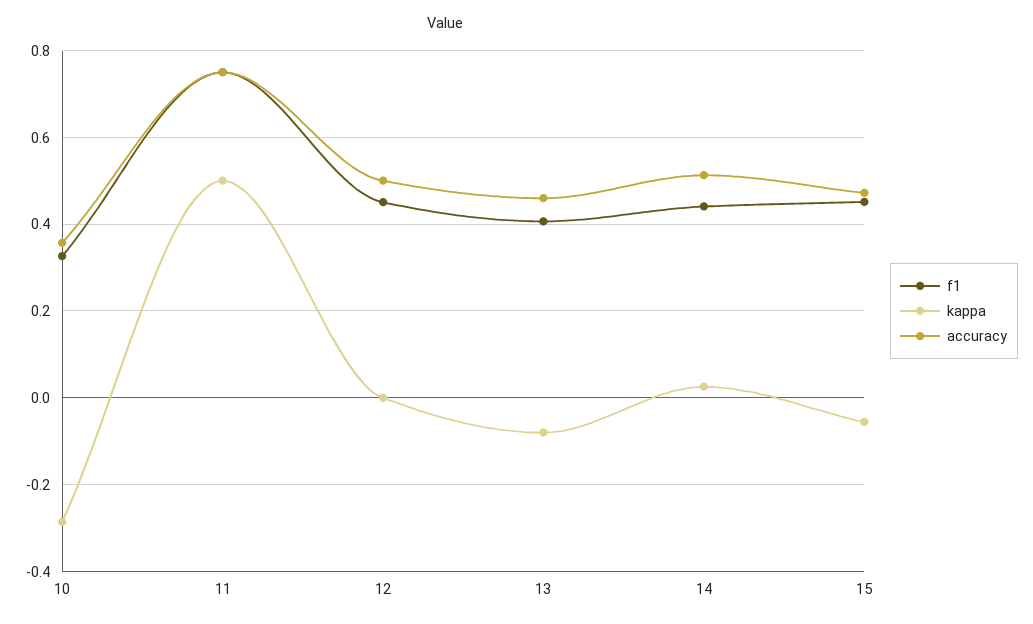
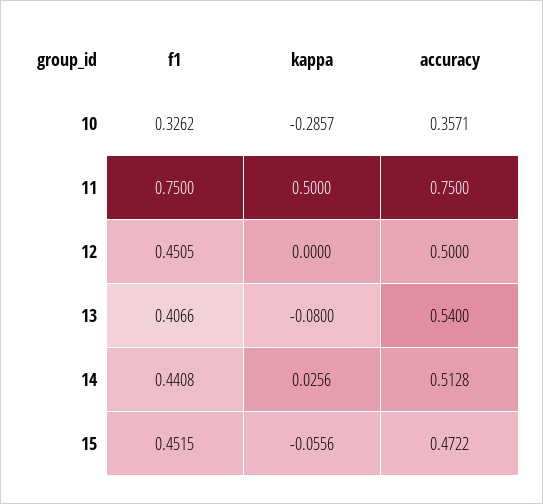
accuracy, 13: 0.46 -> 0.54

